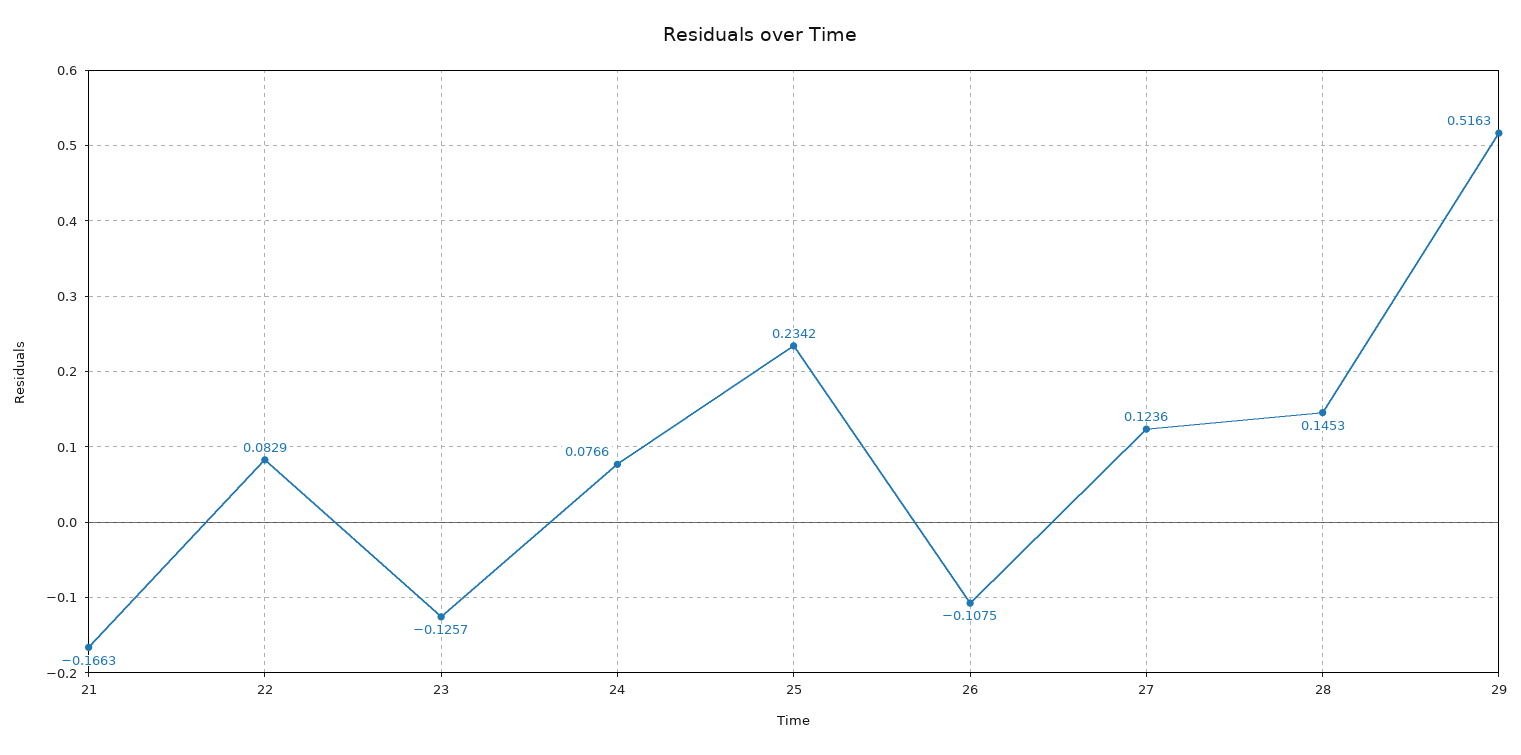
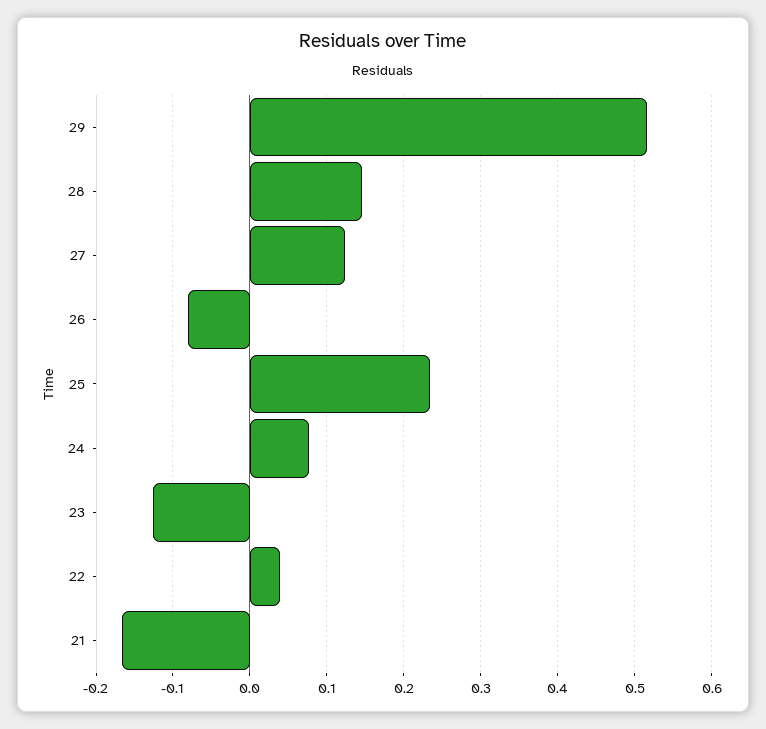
22: 0.0829 -> 0.04
26: -0.1075 -> -0.08

